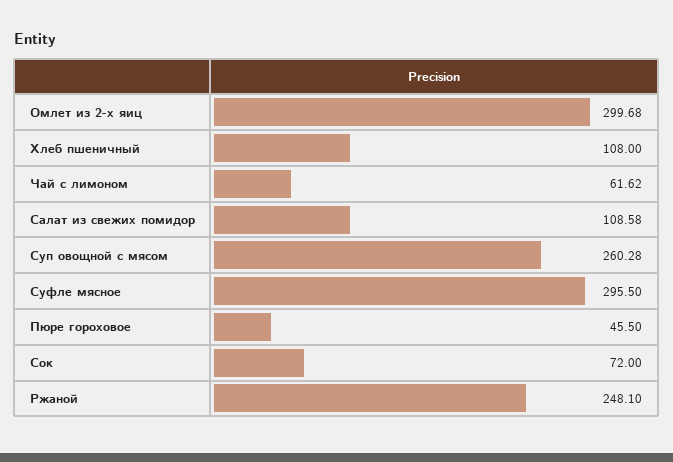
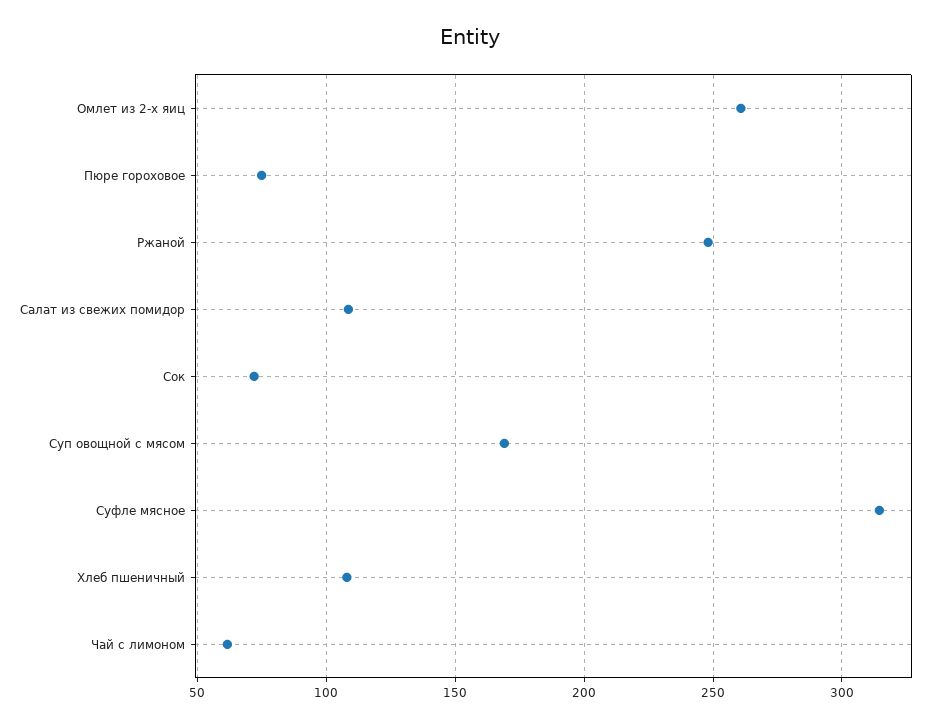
Омлет из 2-х яиц: 299.68 -> 260
Суп овощной с мясом: 260.28 -> 170
Суфле мясное: 295.5 -> 315
Пюре гороховое: 45.5 -> 75

